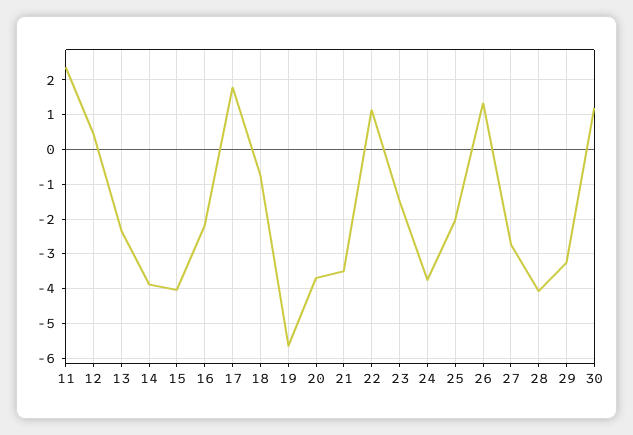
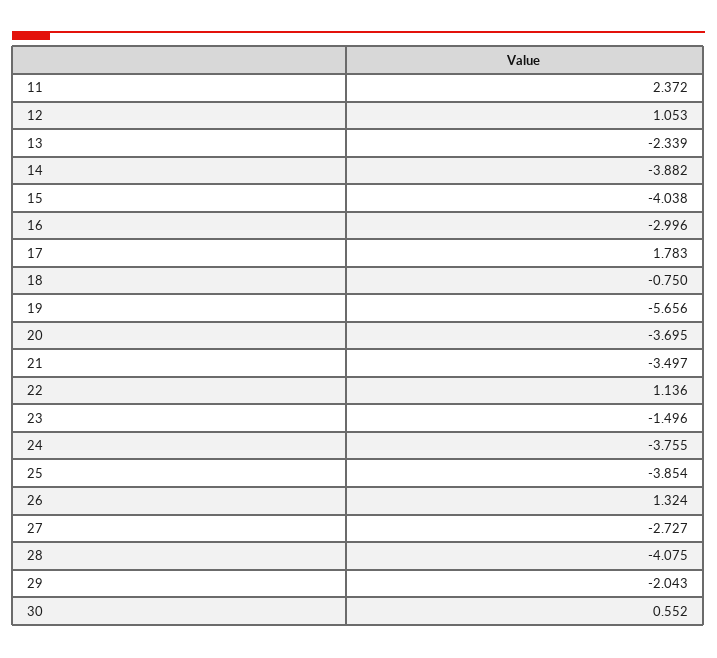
12: 0.4 -> 1.053
16: -2.2 -> -2.996
25: -2 -> -3.854
29: -3.2 -> -2.043
30: 1.2 -> 0.552

